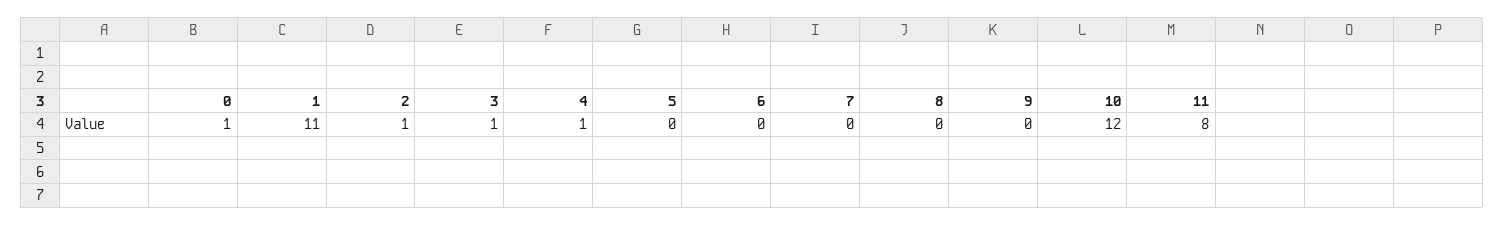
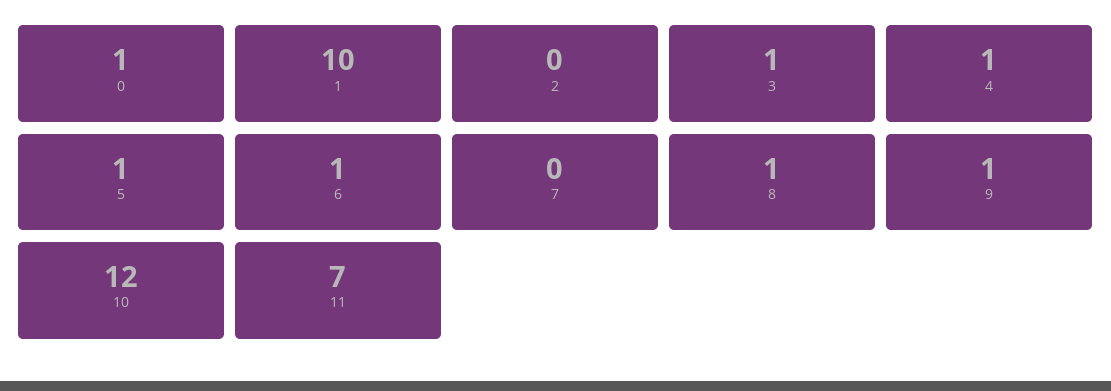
1: 11 -> 10
2: 1 -> 0
5: 0 -> 1
6: 0 -> 1
8: 0 -> 1
9: 0 -> 1
11: 8 -> 7

